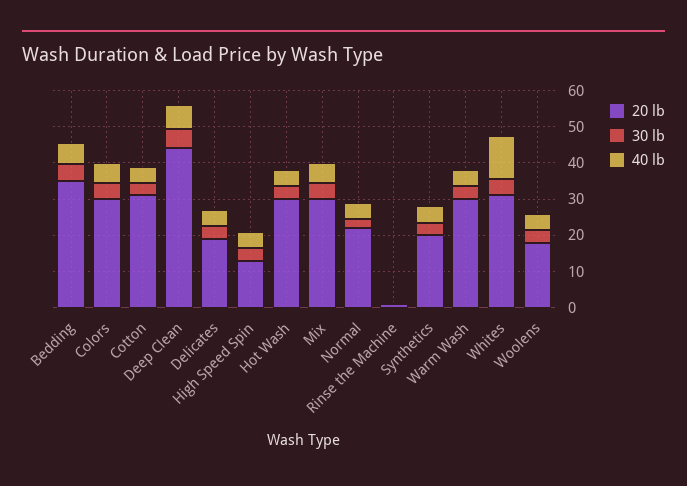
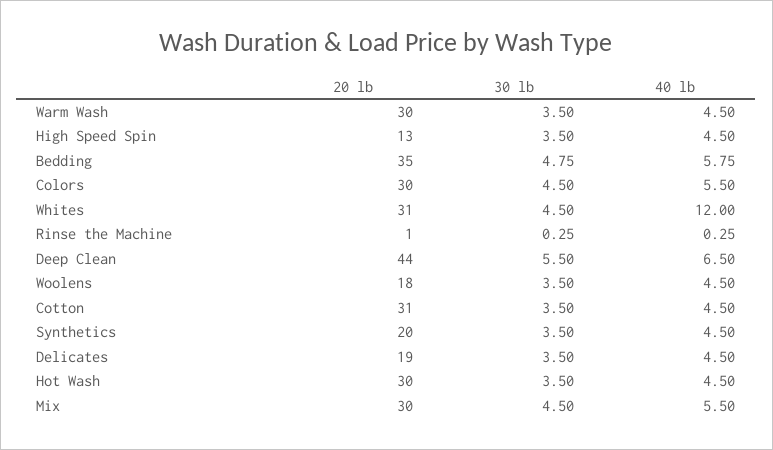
20 lb, Normal: 22.5 -> none
30 lb, Normal: 2.5 -> none
40 lb, Normal: 5 -> none

